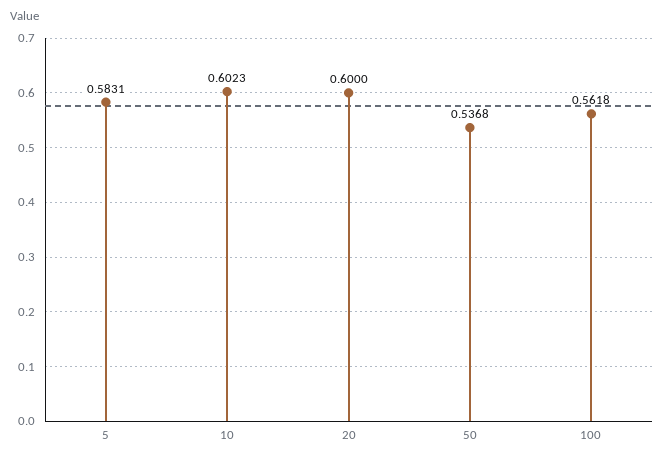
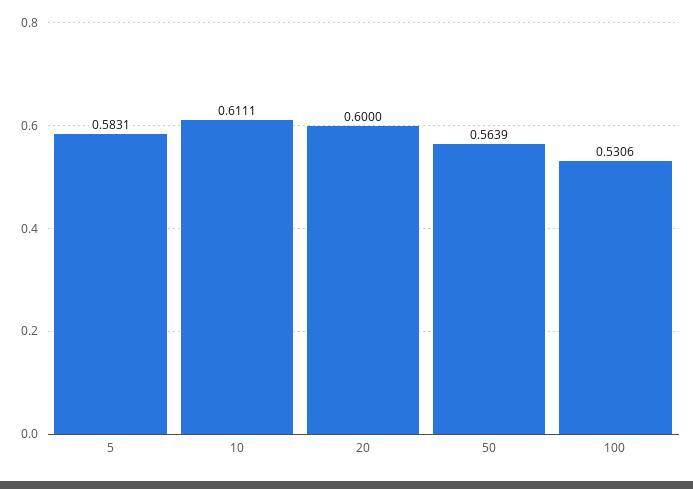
10: 0.6023 -> 0.6111
50: 0.5368 -> 0.5639
100: 0.5618 -> 0.5306

